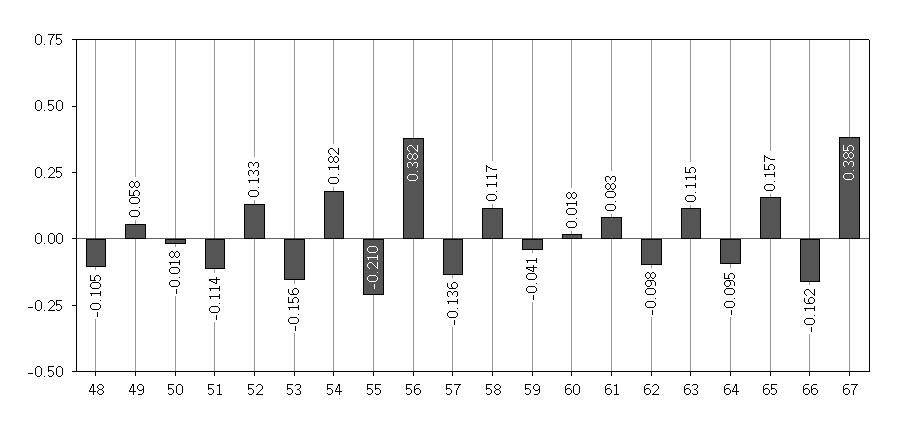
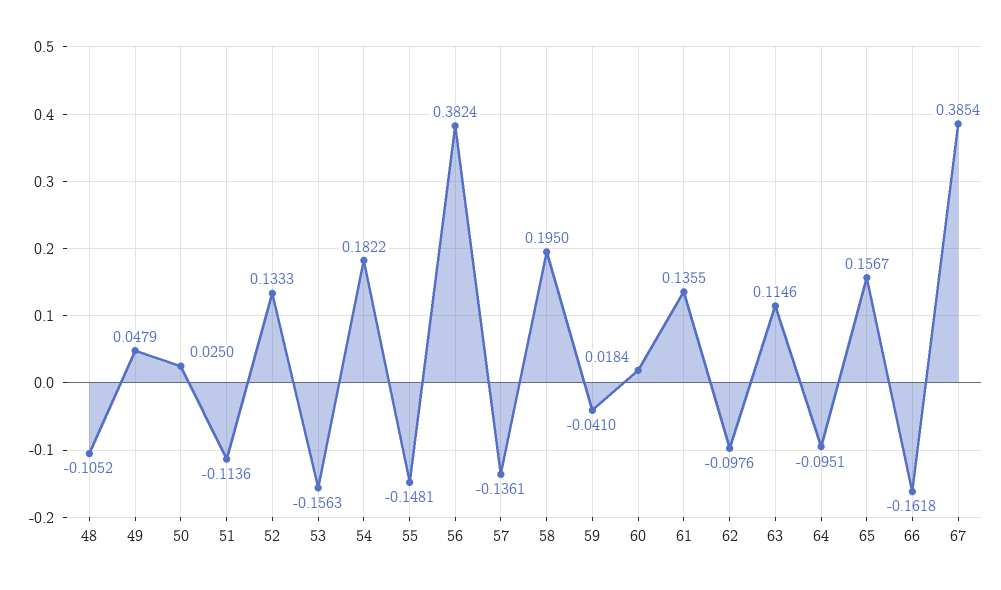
49: 0.058 -> 0.0479
50: -0.018 -> 0.025
55: -0.21 -> -0.1481
58: 0.117 -> 0.195
61: 0.083 -> 0.1355

